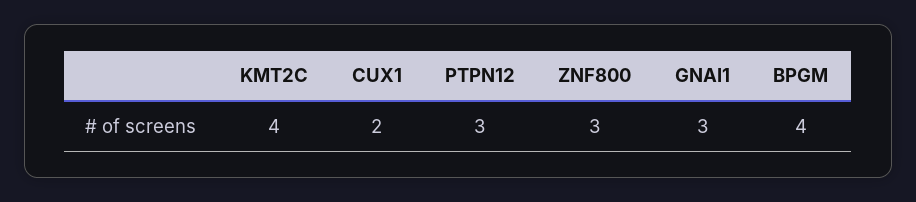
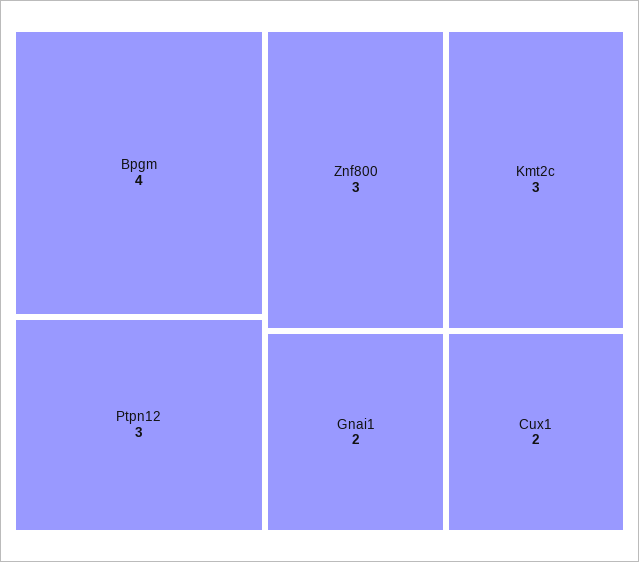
KMT2C: 4 -> 3
GNAI1: 3 -> 2

